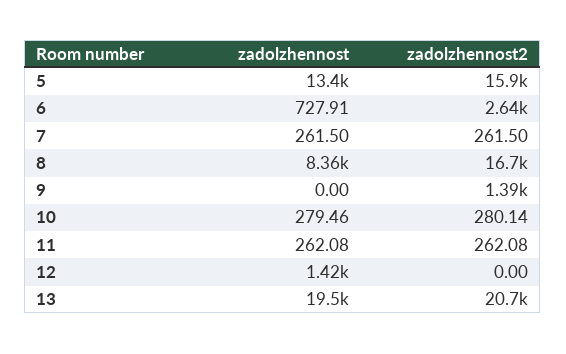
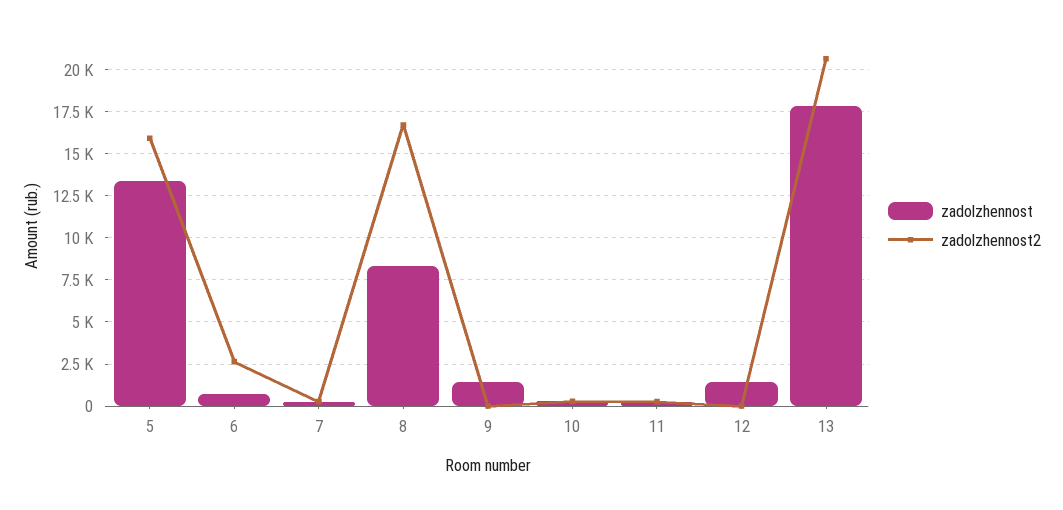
zadolzhennost, 9: 0 -> 1500
zadolzhennost2, 9: 1390 -> 0
zadolzhennost, 13: 19500 -> 18000

